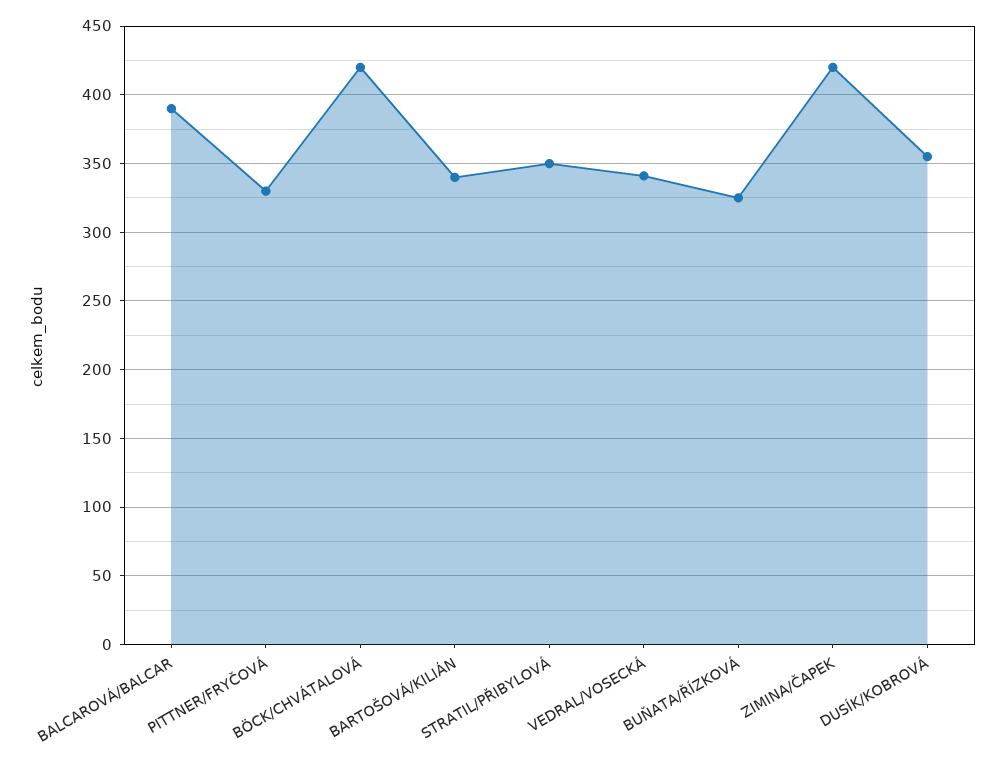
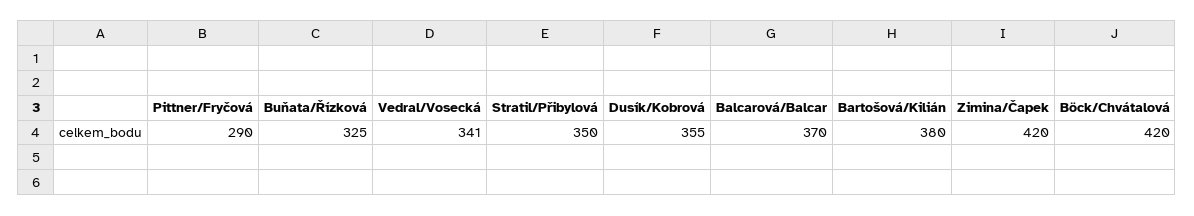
BALCAROVÁ/BALCAR: 390 -> 370
PITTNER/FRYČOVÁ: 330 -> 290
BARTOŠOVÁ/KILIÁN: 340 -> 380

